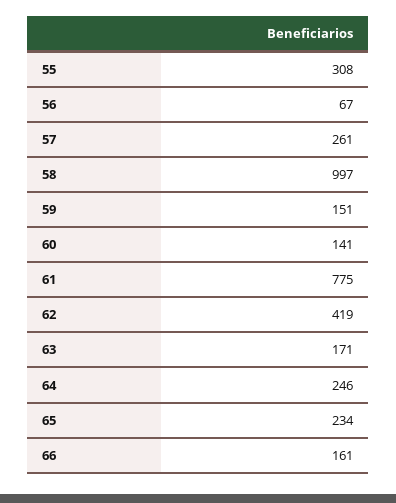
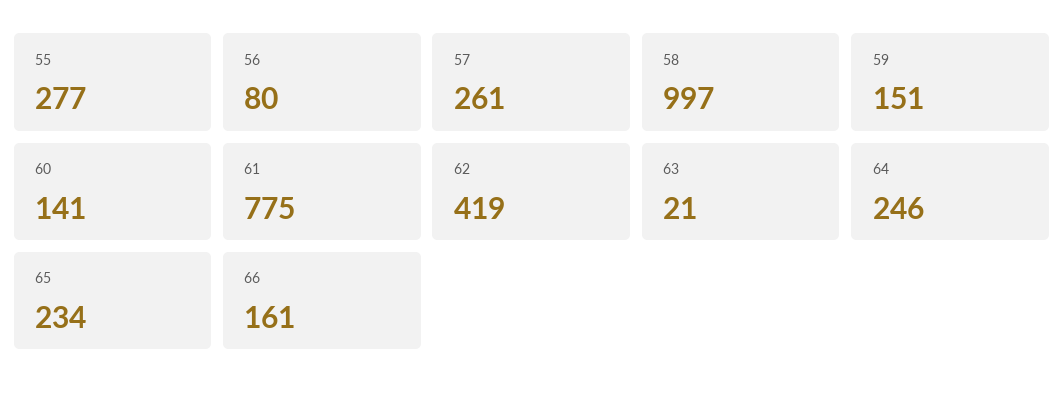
55: 308 -> 277
56: 67 -> 80
63: 171 -> 21

